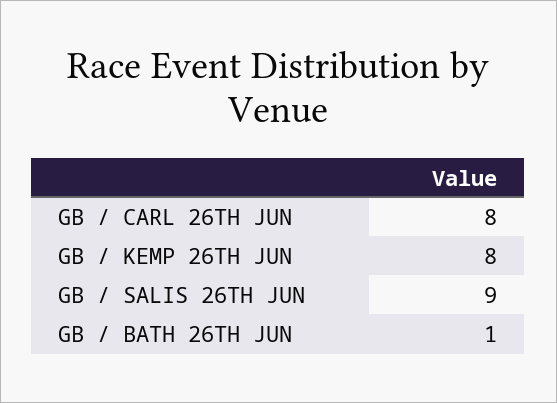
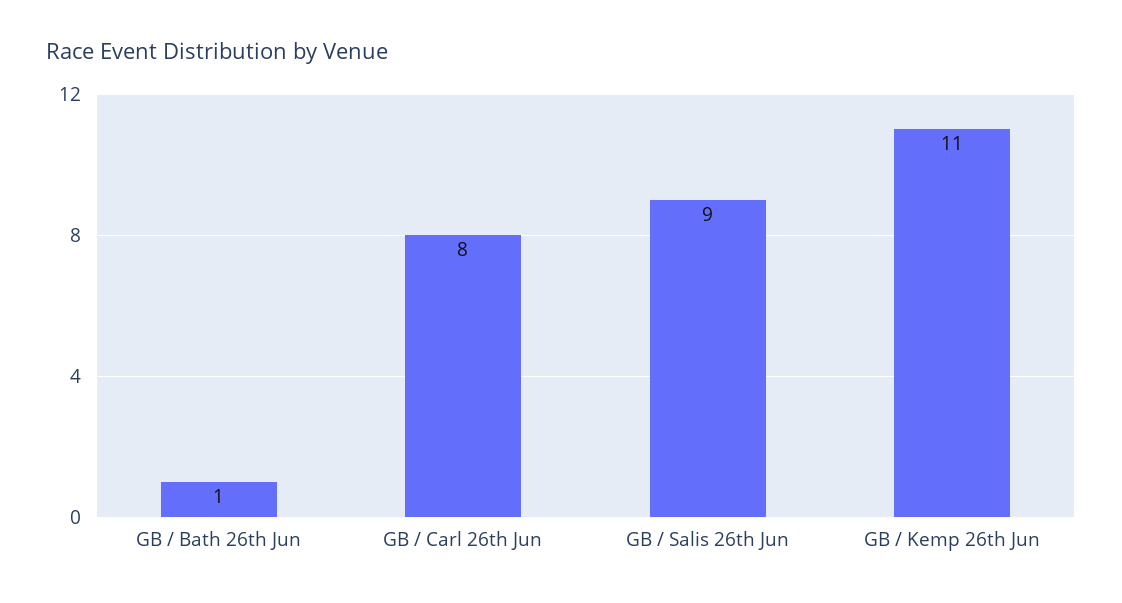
GB / KEMP 26TH JUN: 8 -> 11

